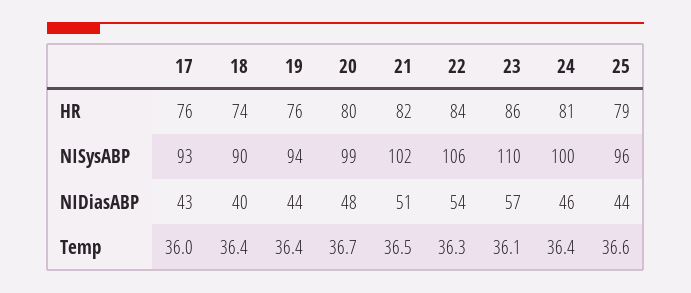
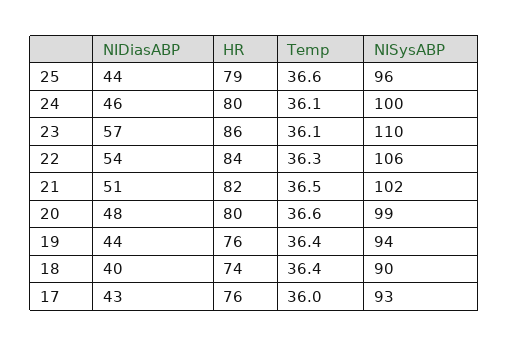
24, HR: 81 -> 80
20, Temp: 36.7 -> 36.6
24, Temp: 36.4 -> 36.1

